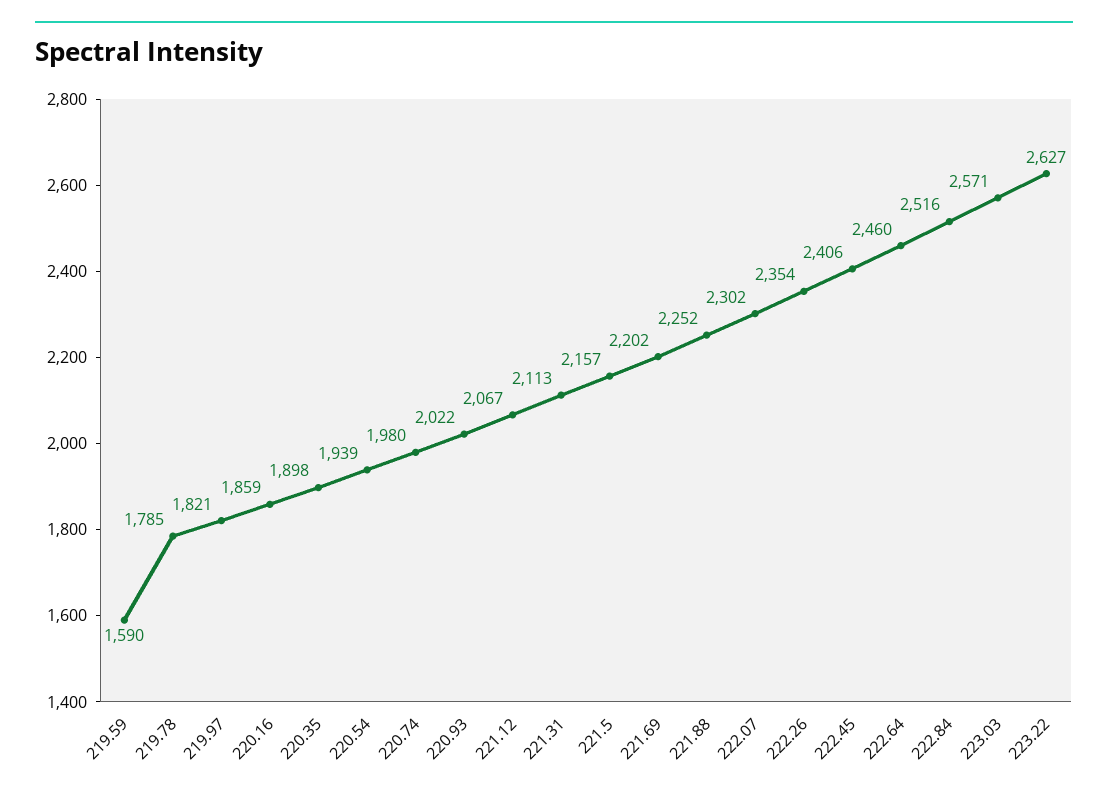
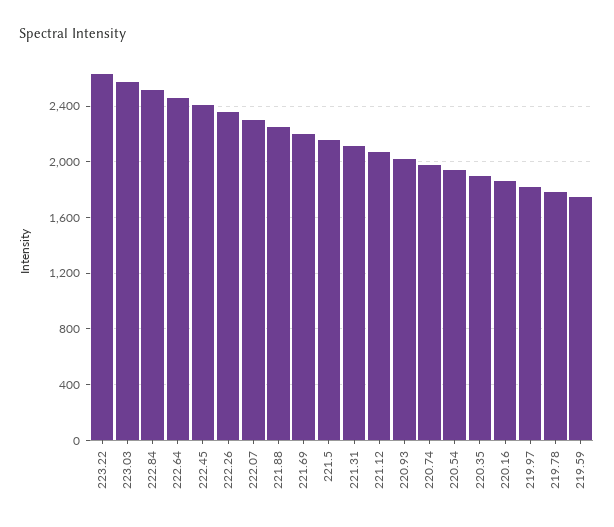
219.59: 1590 -> 1750

